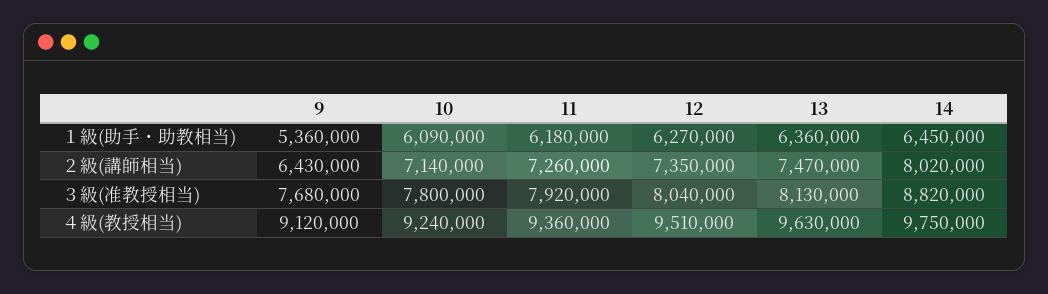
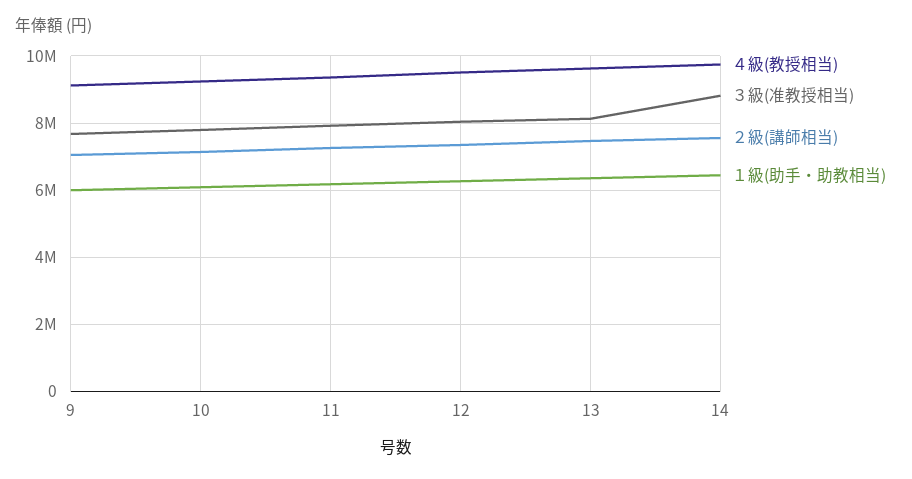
１級(助手・助教相当), 9: 5360000 -> 6000000
２級(講師相当), 9: 6430000 -> 7000000
２級(講師相当), 14: 8020000 -> 7600000

